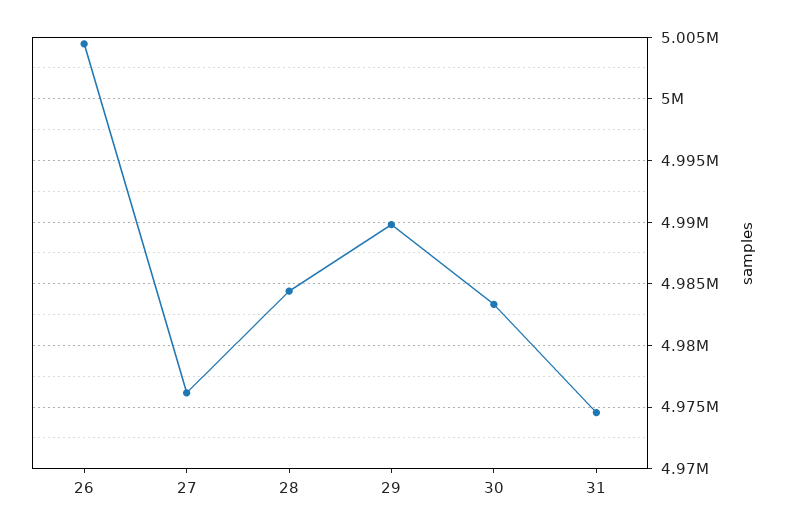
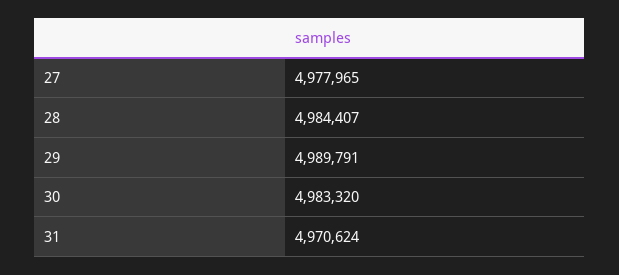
26: 5004500 -> none
27: 4976000 -> 4977965
31: 4974500 -> 4970624

